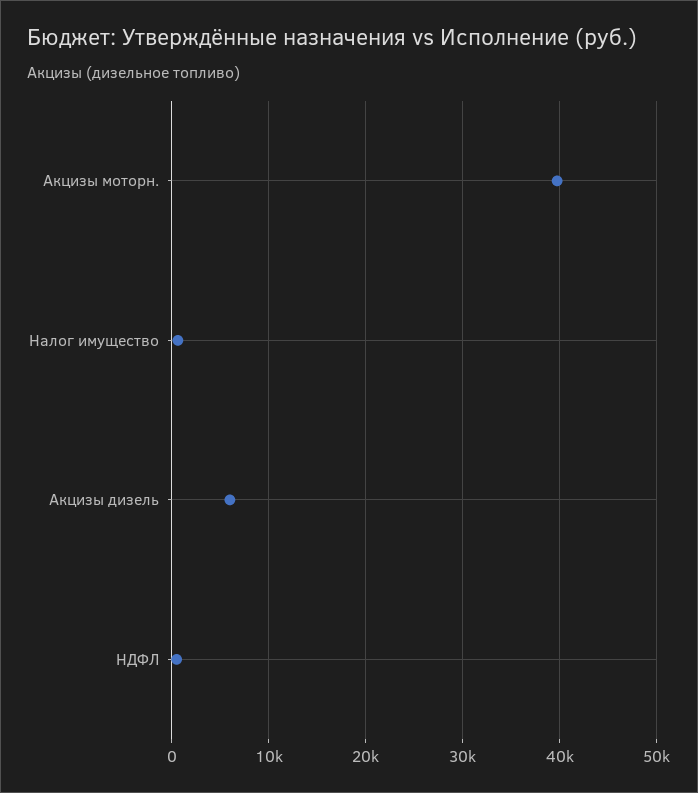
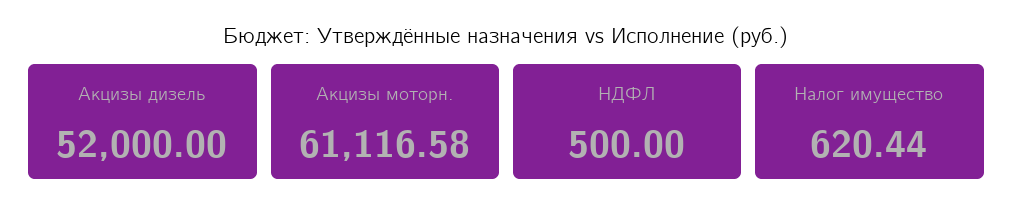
Акцизы моторн.: 40000 -> 61116.58
Акцизы дизель: 6000 -> 52000

